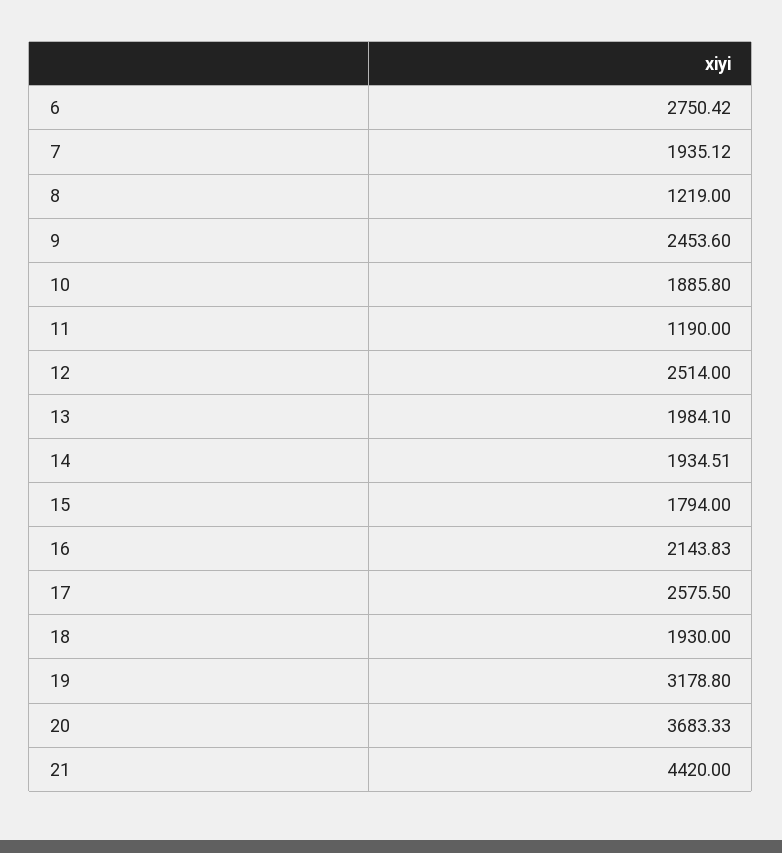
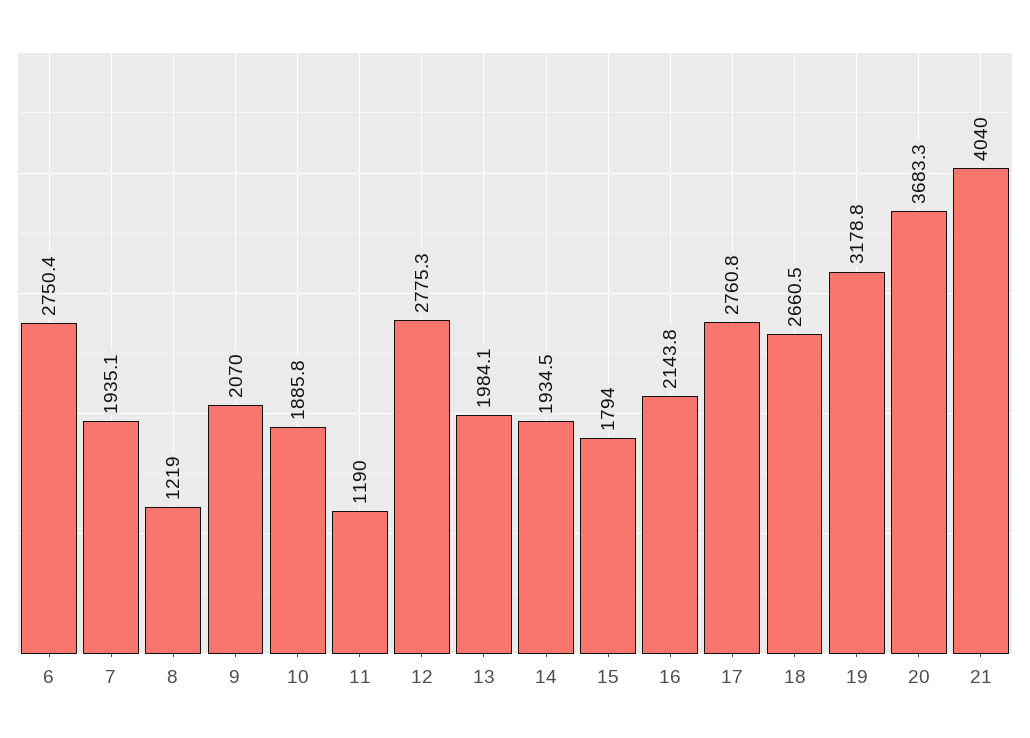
9: 2453.6 -> 2070
12: 2514 -> 2775.3
17: 2575.5 -> 2760.8
18: 1930 -> 2660.5
21: 4420 -> 4040

